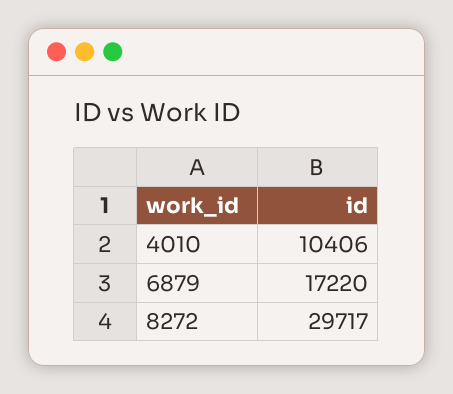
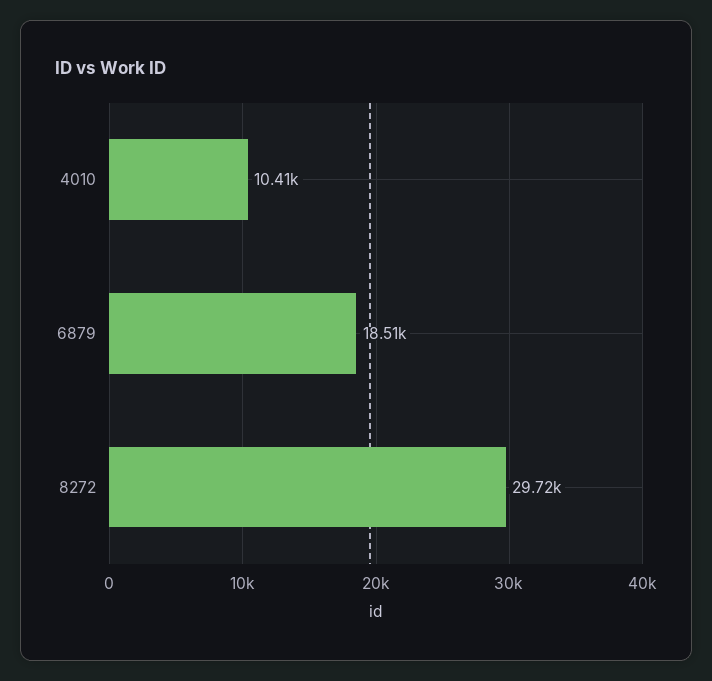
6879: 17220 -> 18510

